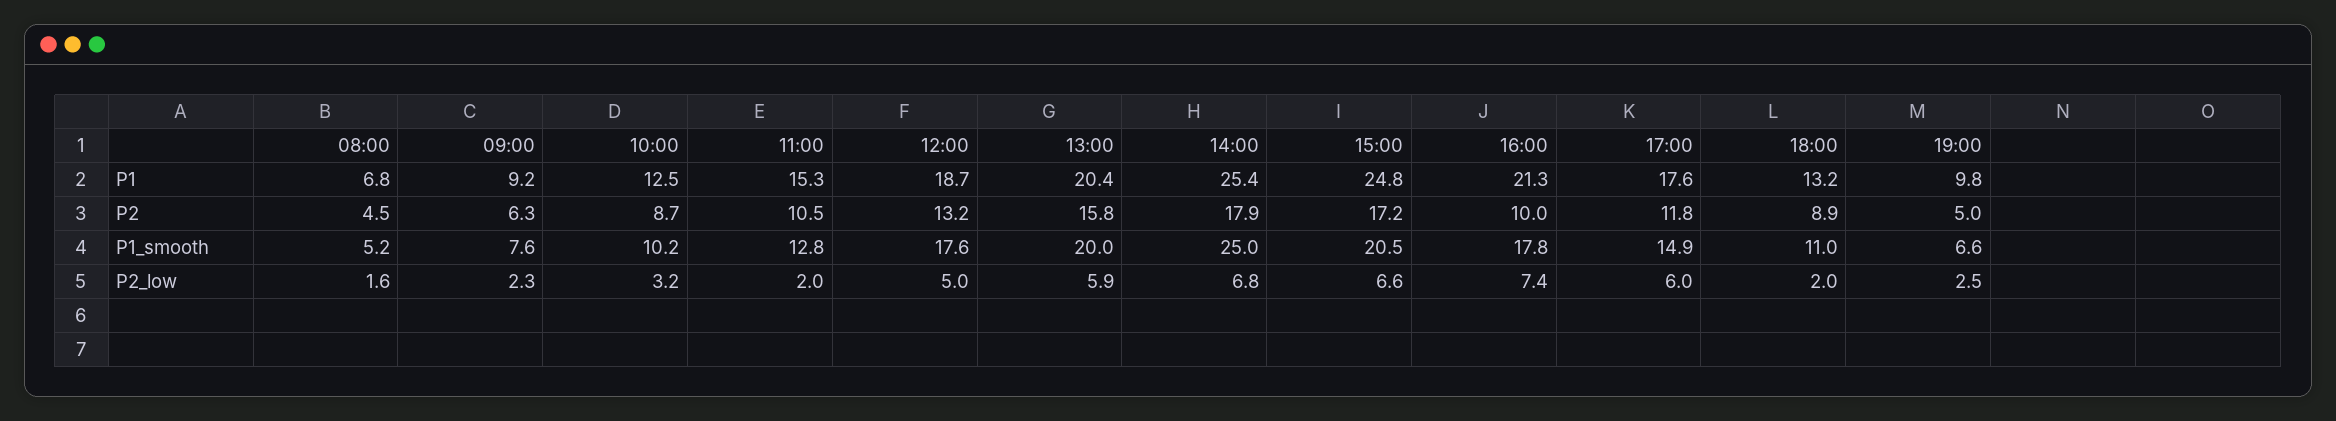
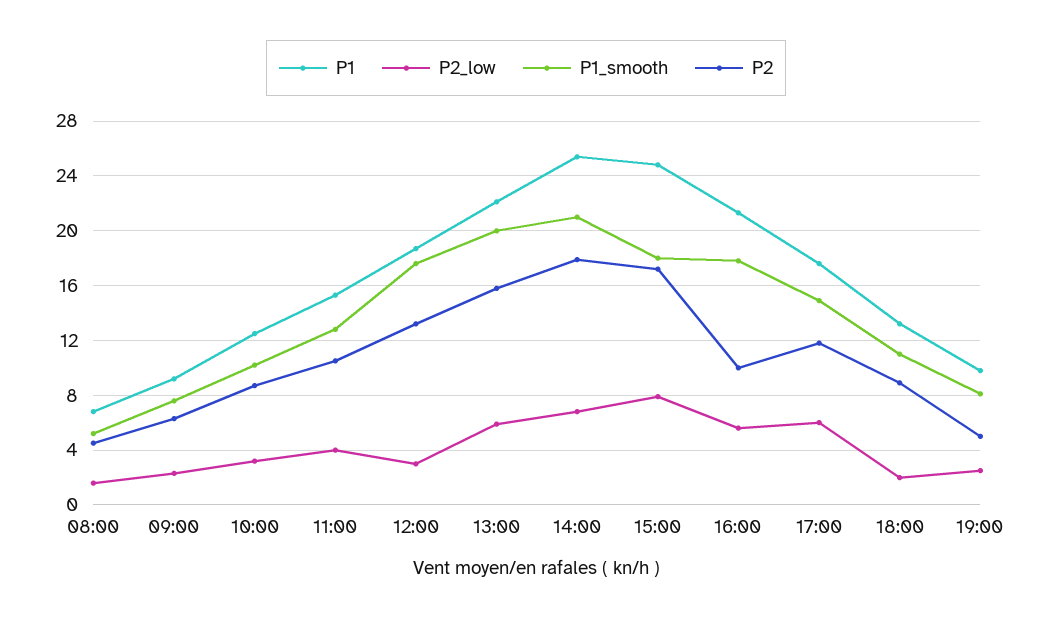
P1, 13:00: 20.4 -> 22
P1_smooth, 14:00: 25 -> 21
P1_smooth, 15:00: 20.5 -> 18
P1_smooth, 19:00: 6.6 -> 8
P2_low, 11:00: 2 -> 4
P2_low, 12:00: 5 -> 3
P2_low, 15:00: 6.6 -> 8
P2_low, 16:00: 7.4 -> 5.5

